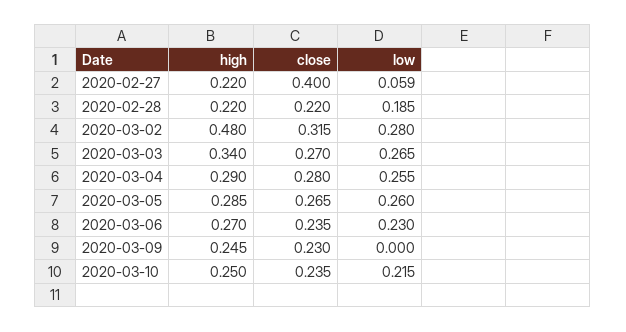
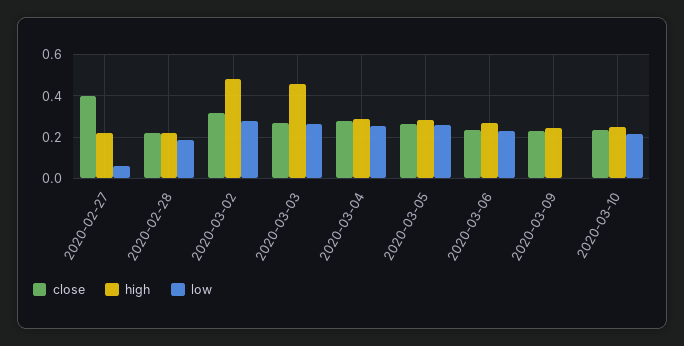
high, 2020-03-03: 0.34 -> 0.45

